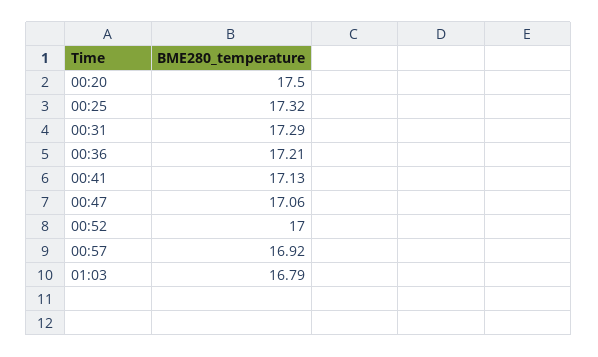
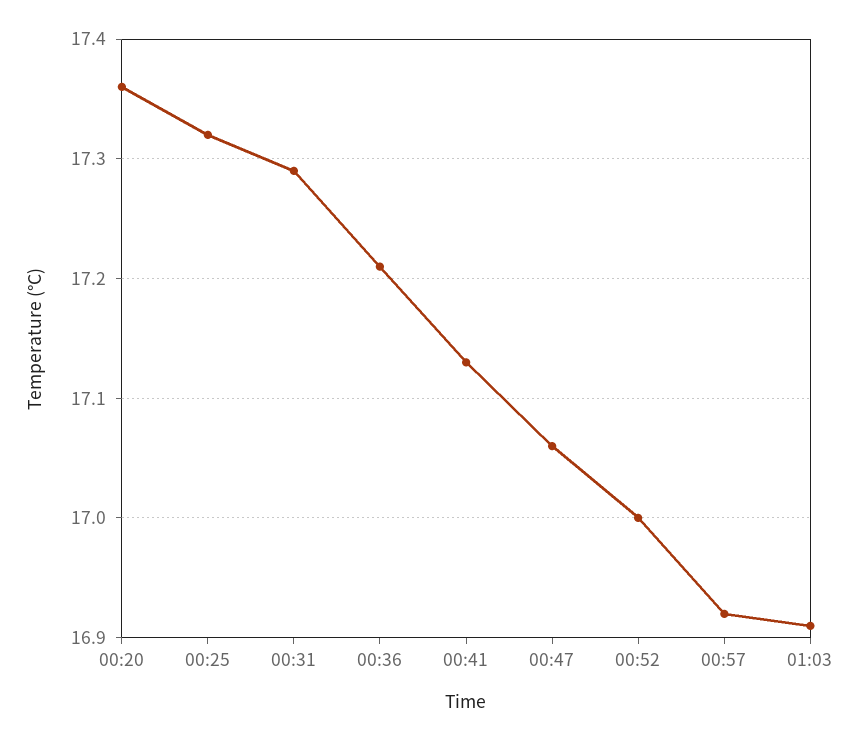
00:20: 17.5 -> 17.36
01:03: 16.79 -> 16.91

